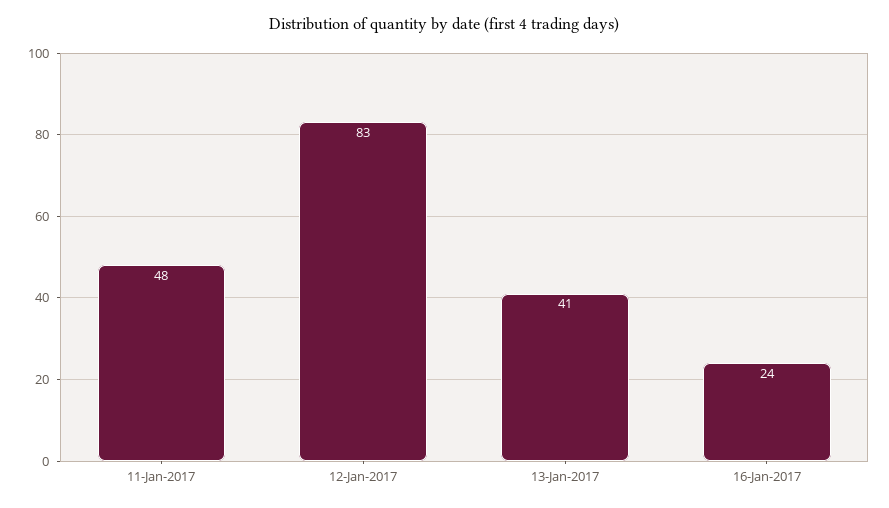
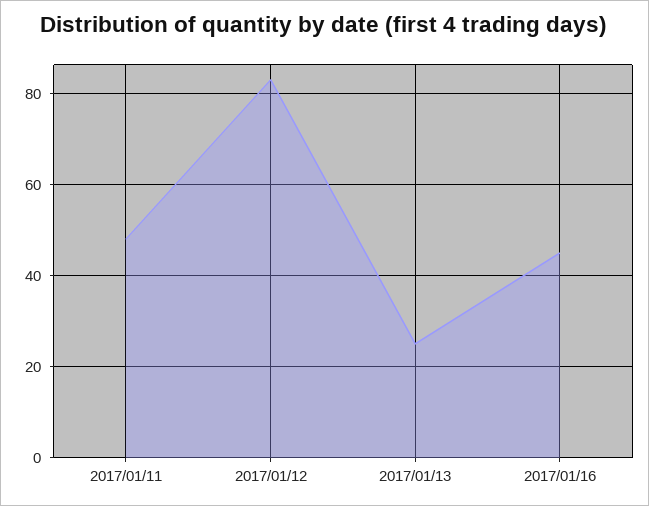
13-Jan-2017: 41 -> 25
16-Jan-2017: 24 -> 45

